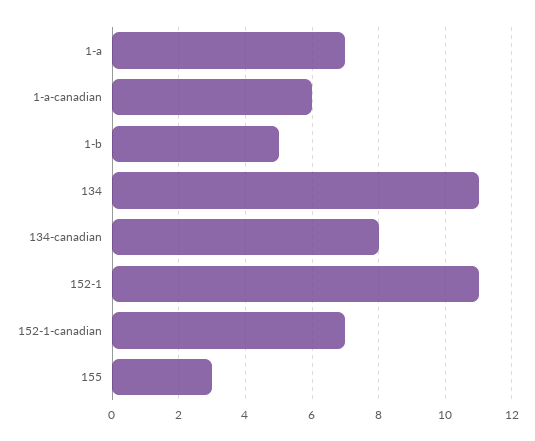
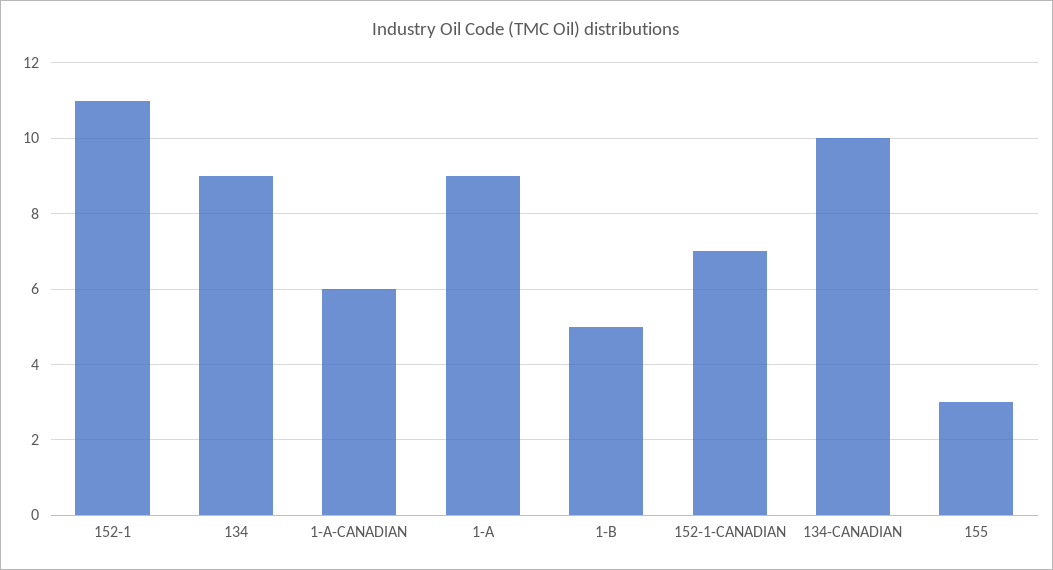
1-a: 7 -> 9
134: 11 -> 9
134-canadian: 8 -> 10

